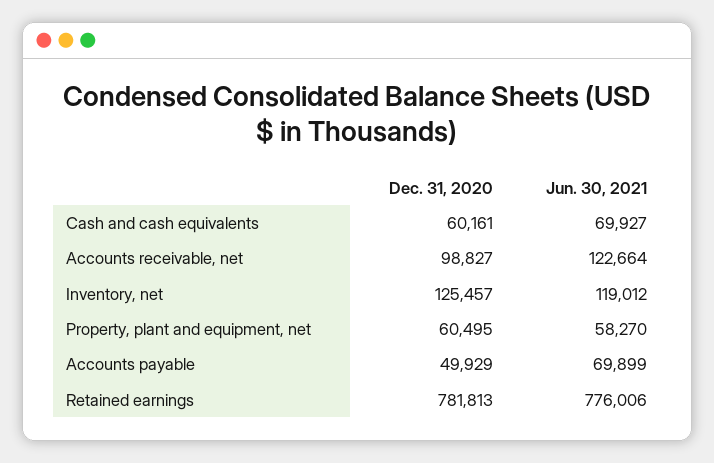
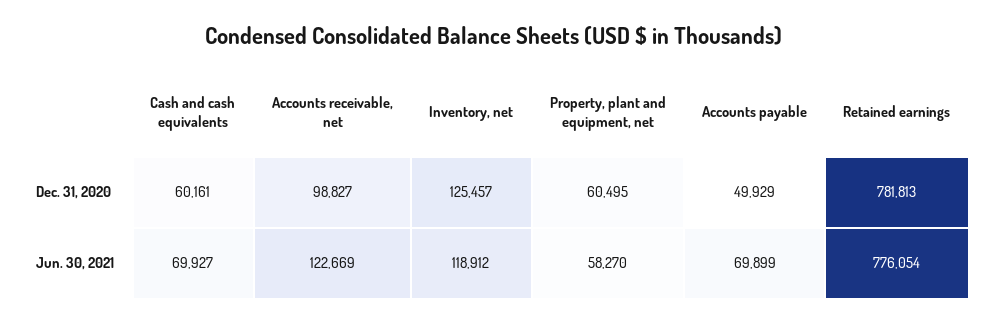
Jun. 30, 2021, Accounts receivable, net: 122664 -> 122669
Jun. 30, 2021, Inventory, net: 119012 -> 118912
Jun. 30, 2021, Retained earnings: 776006 -> 776054

